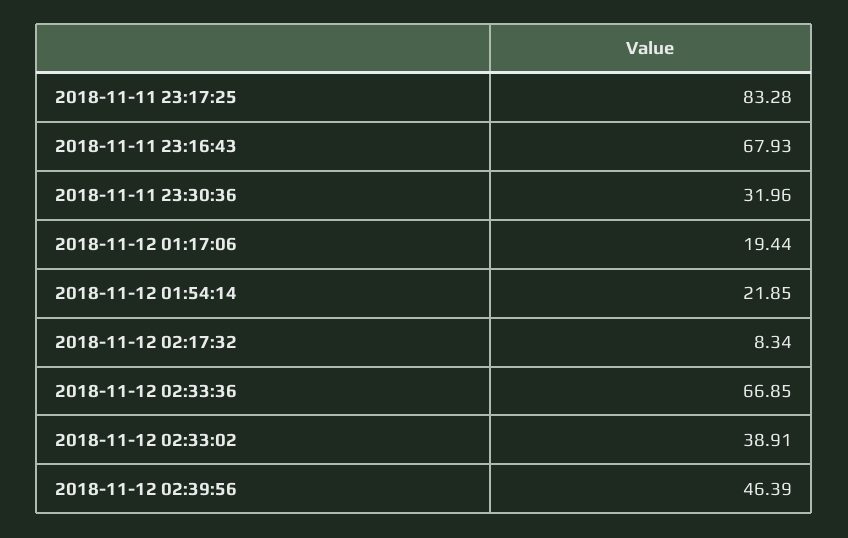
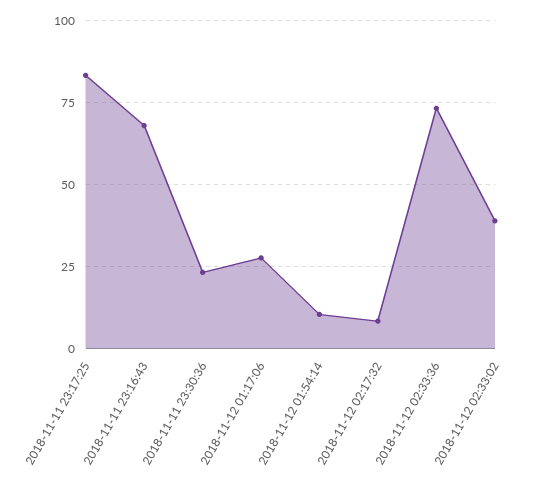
2018-11-11 23:30:36: 31.96 -> 22.5
2018-11-12 01:17:06: 19.44 -> 27.5
2018-11-12 01:54:14: 21.85 -> 10
2018-11-12 02:33:36: 66.85 -> 72.5
2018-11-12 02:39:56: 46.39 -> none

